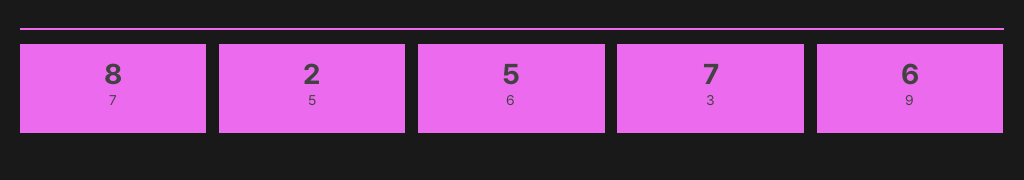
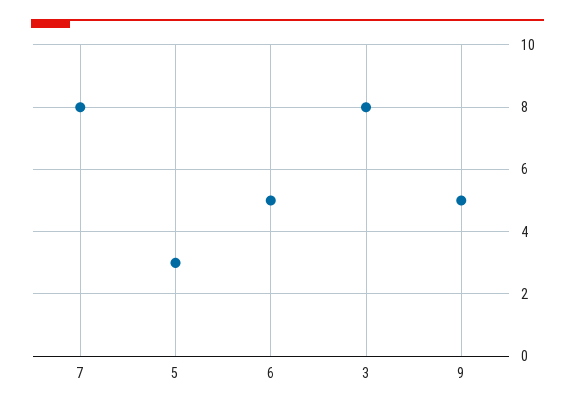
5: 2 -> 3
3: 7 -> 8
9: 6 -> 5

